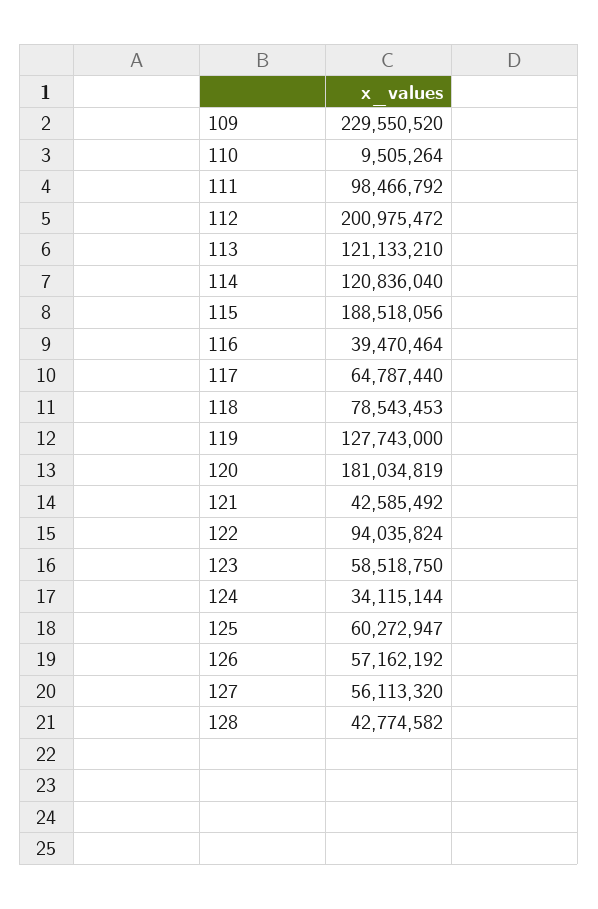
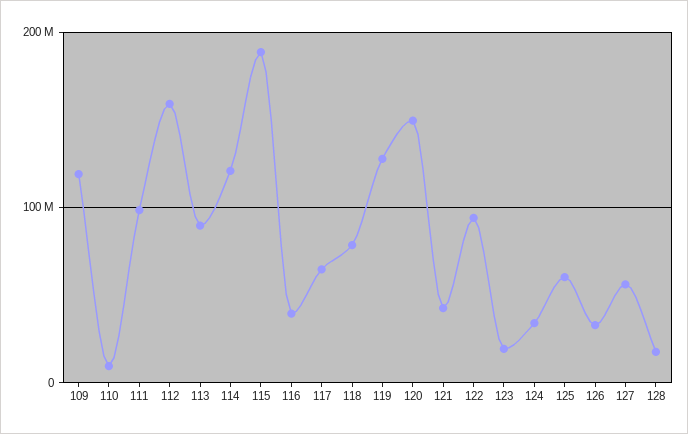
109: 229550520 -> 120000000
112: 200975472 -> 160000000
113: 121133210 -> 90000000
120: 181034819 -> 150000000
123: 58518750 -> 20000000
126: 57162192 -> 30000000
128: 42774582 -> 20000000

